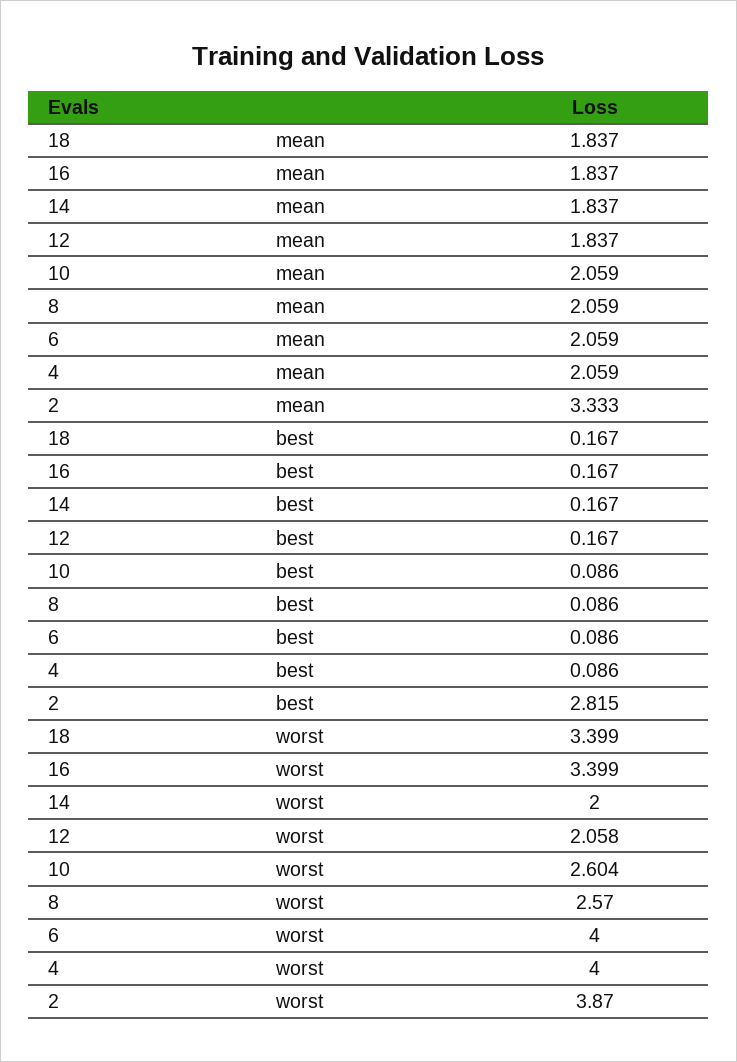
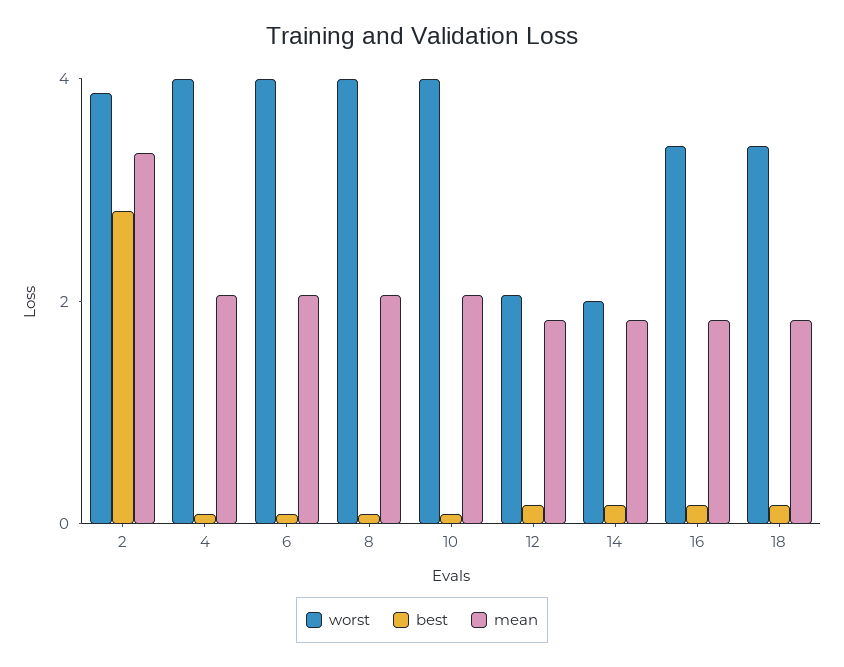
worst, 10: 2.604 -> 4
worst, 8: 2.57 -> 4

